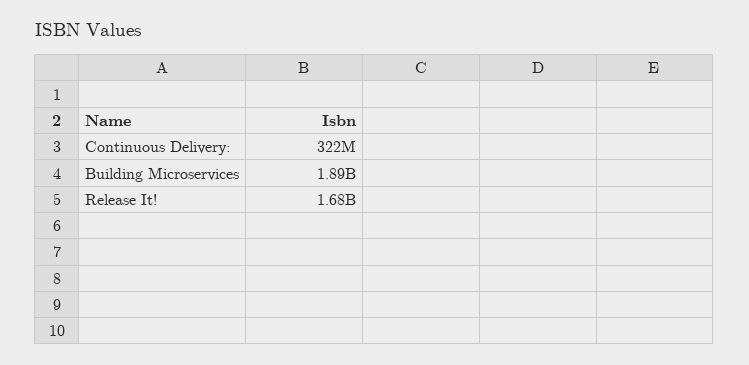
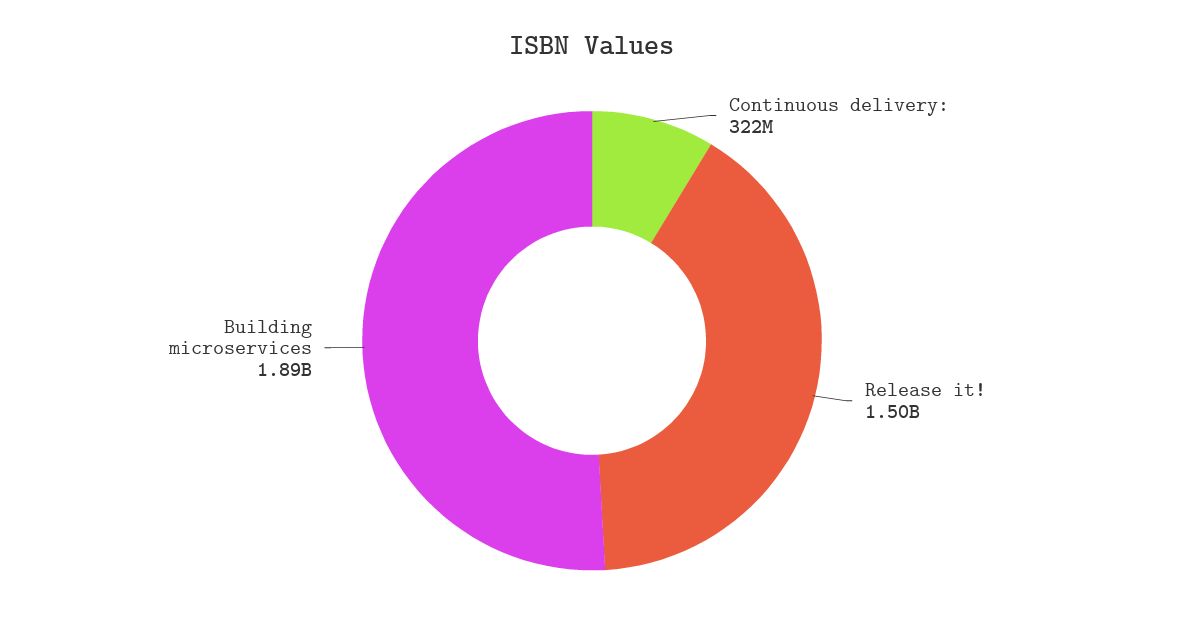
Release It!: 1680000000 -> 1500000000

